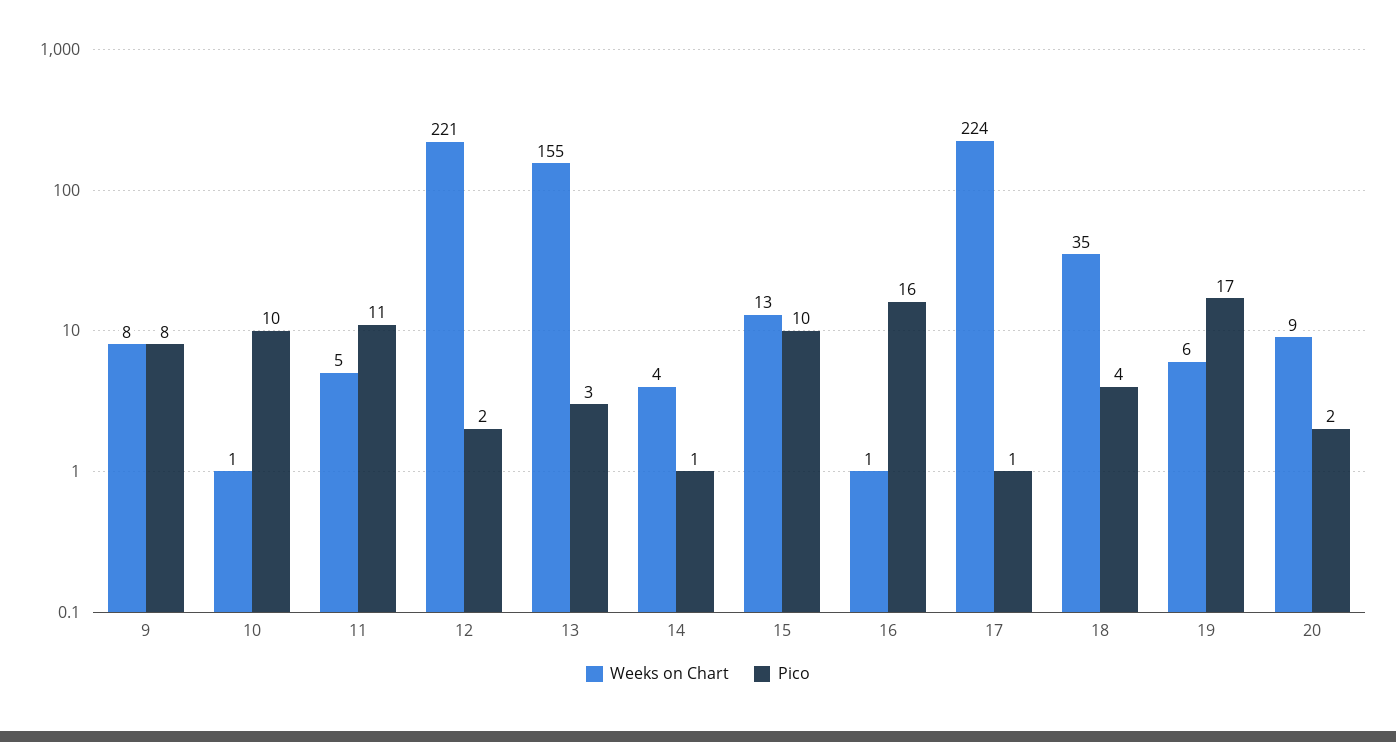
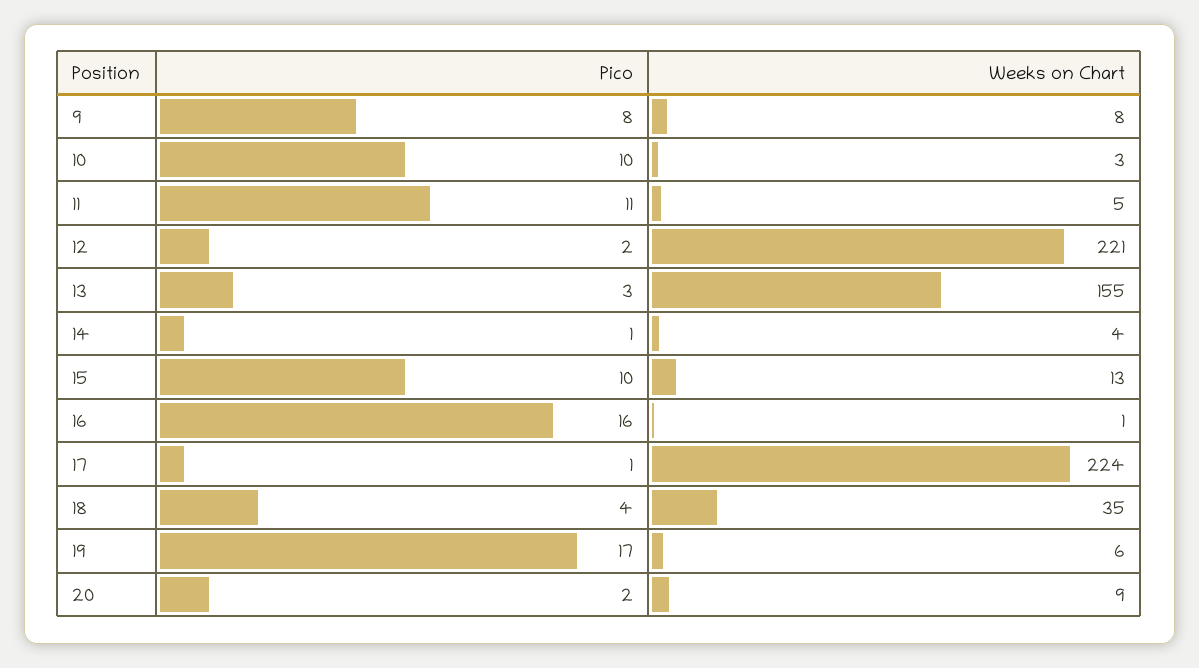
Weeks on Chart, 10: 1 -> 3

